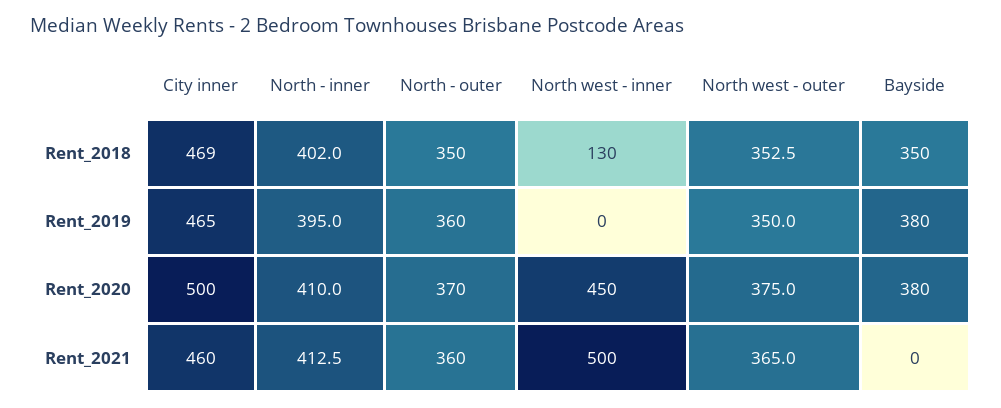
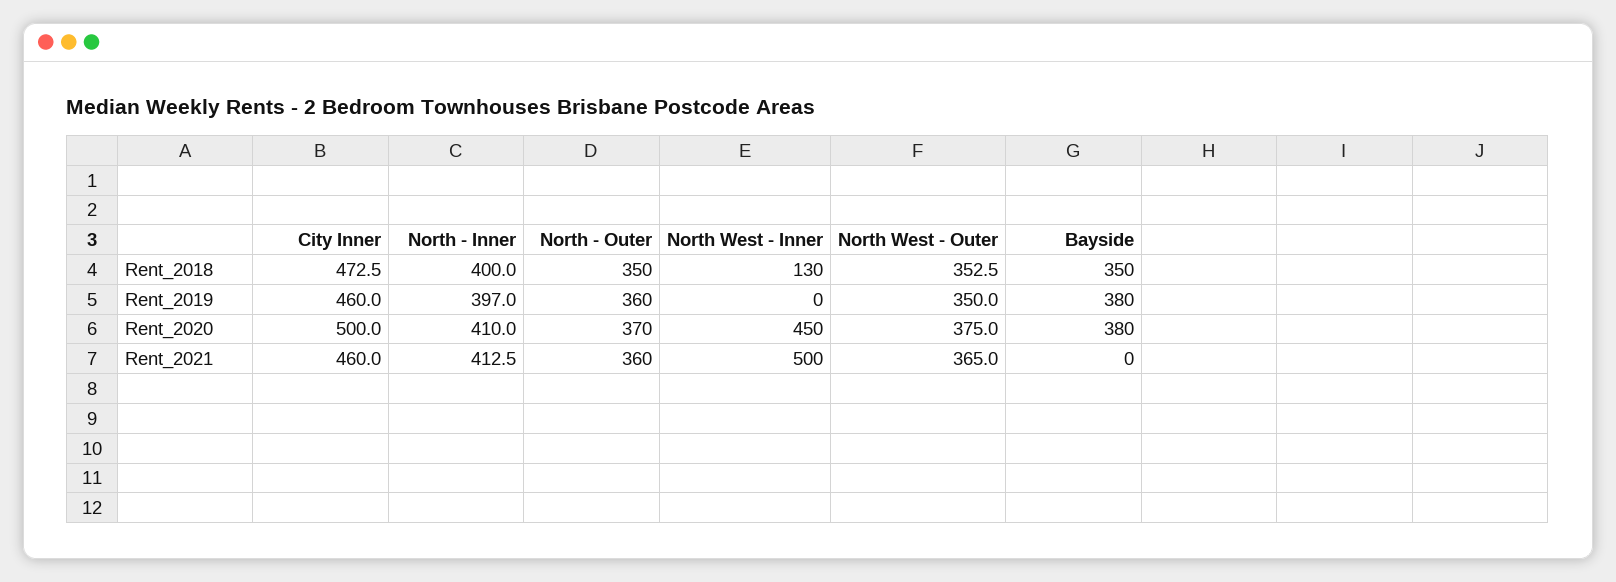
City inner, Rent_2018: 469 -> 472.5
North - inner, Rent_2018: 402 -> 400
City inner, Rent_2019: 465 -> 460
North - inner, Rent_2019: 395 -> 397

